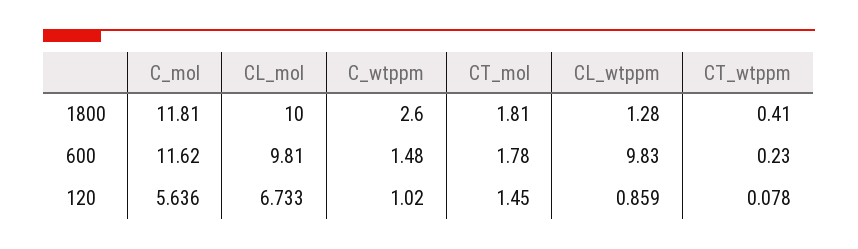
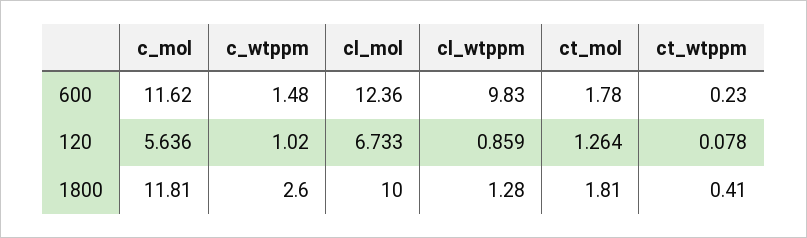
CL_mol, 600: 9.81 -> 12.36
CT_mol, 120: 1.45 -> 1.264

